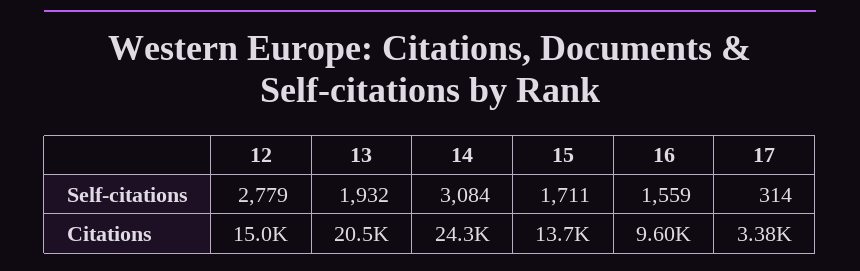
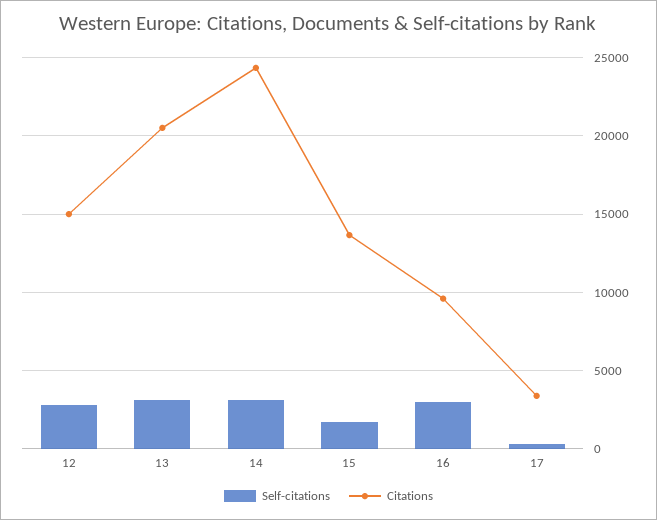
Self-citations, 13: 1932 -> 3000
Self-citations, 16: 1559 -> 3000

